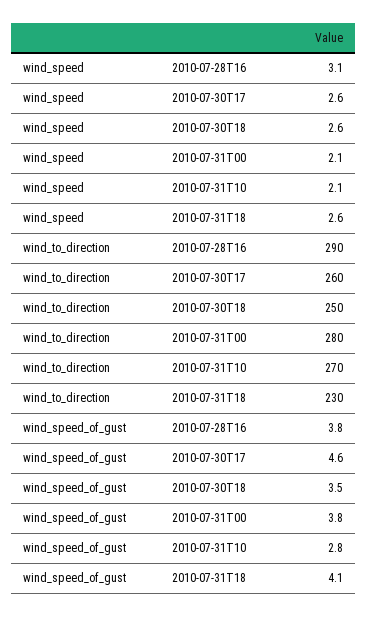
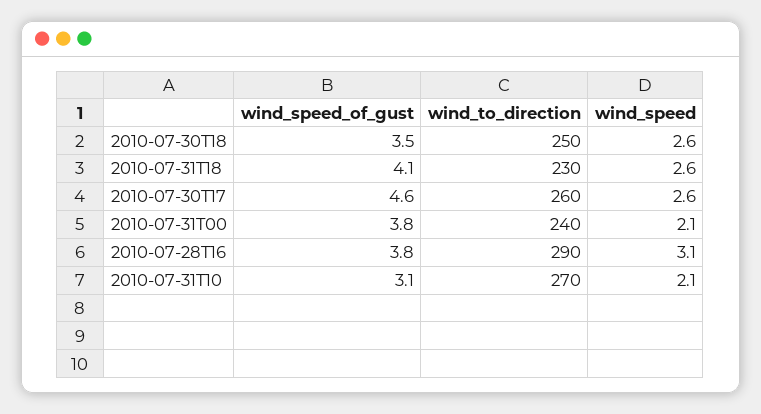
wind_to_direction, 2010-07-31T00: 280 -> 240
wind_speed_of_gust, 2010-07-31T10: 2.8 -> 3.1

